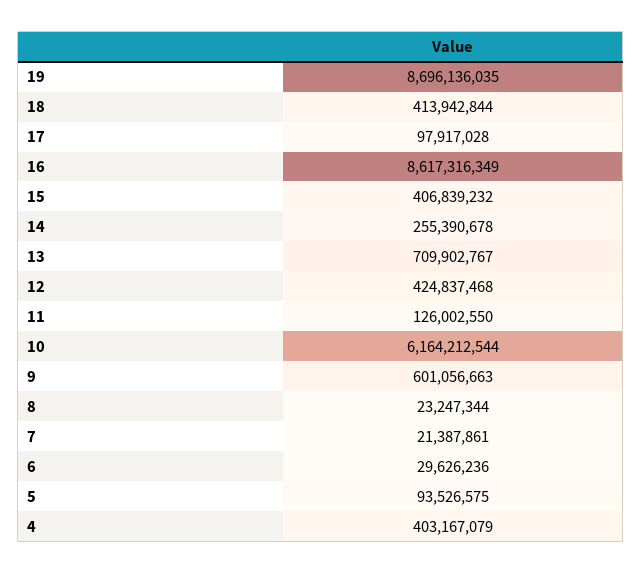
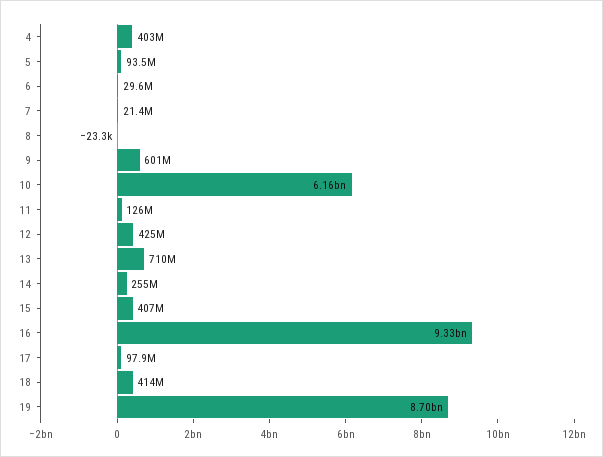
16: 8617316349 -> 9330000000
8: 23247344 -> -23300

